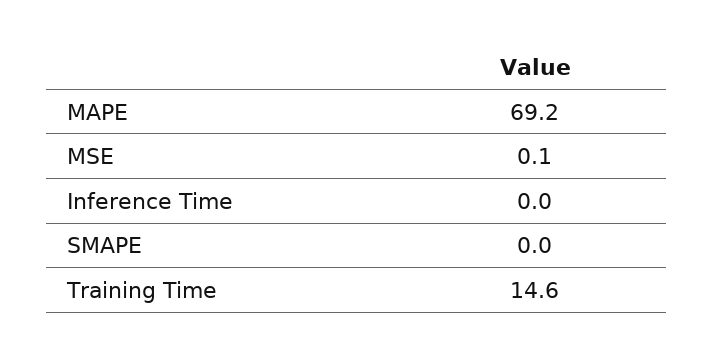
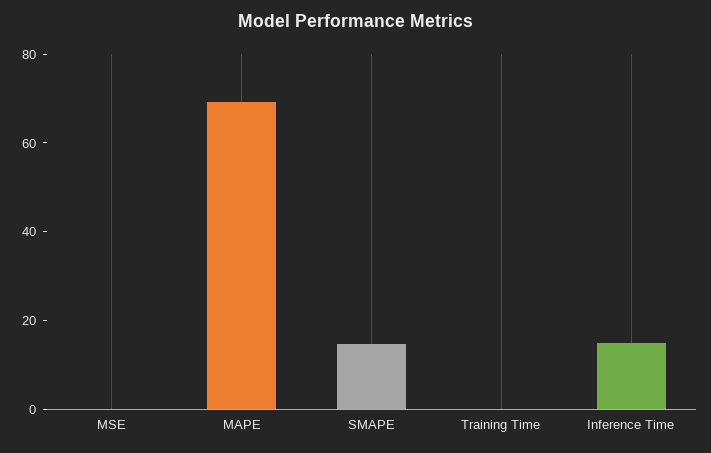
Inference Time: 0 -> 15
SMAPE: 0 -> 15
Training Time: 14.6 -> 0

